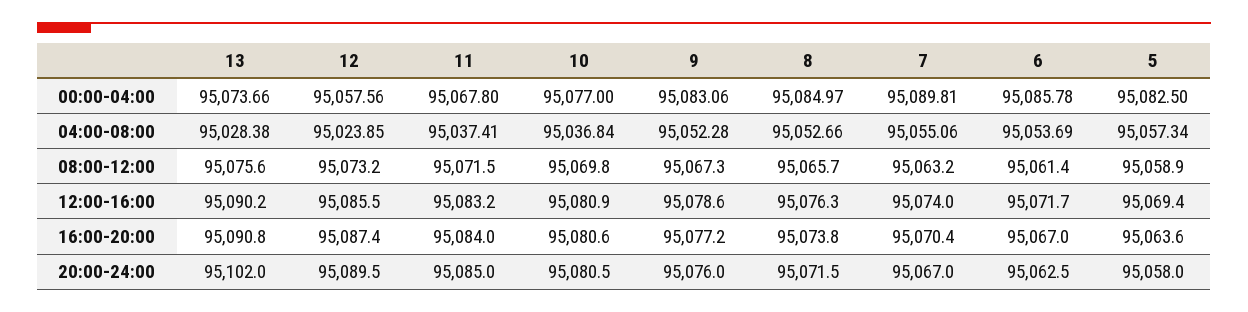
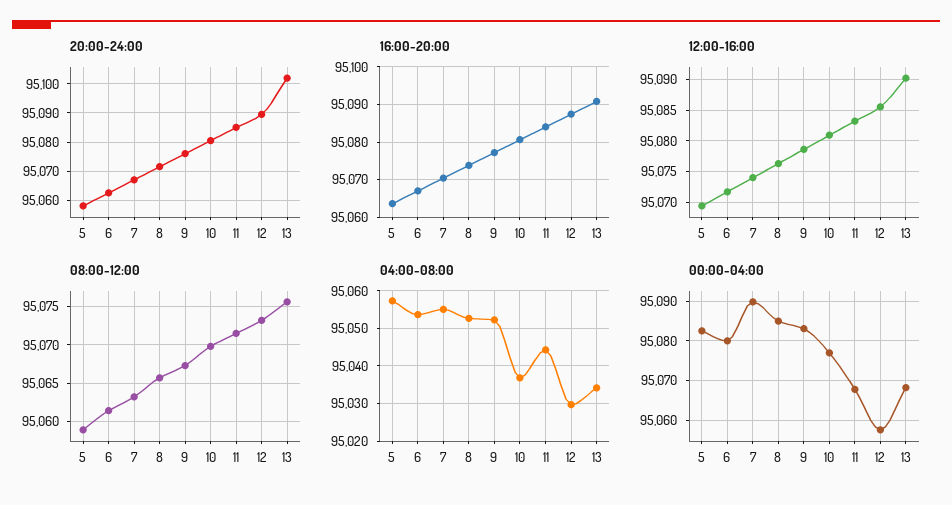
00:00-04:00, 13: 95073.66 -> 95068
00:00-04:00, 6: 95085.78 -> 95080
04:00-08:00, 13: 95028.38 -> 95034
04:00-08:00, 12: 95023.85 -> 95030
04:00-08:00, 11: 95037.41 -> 95044

